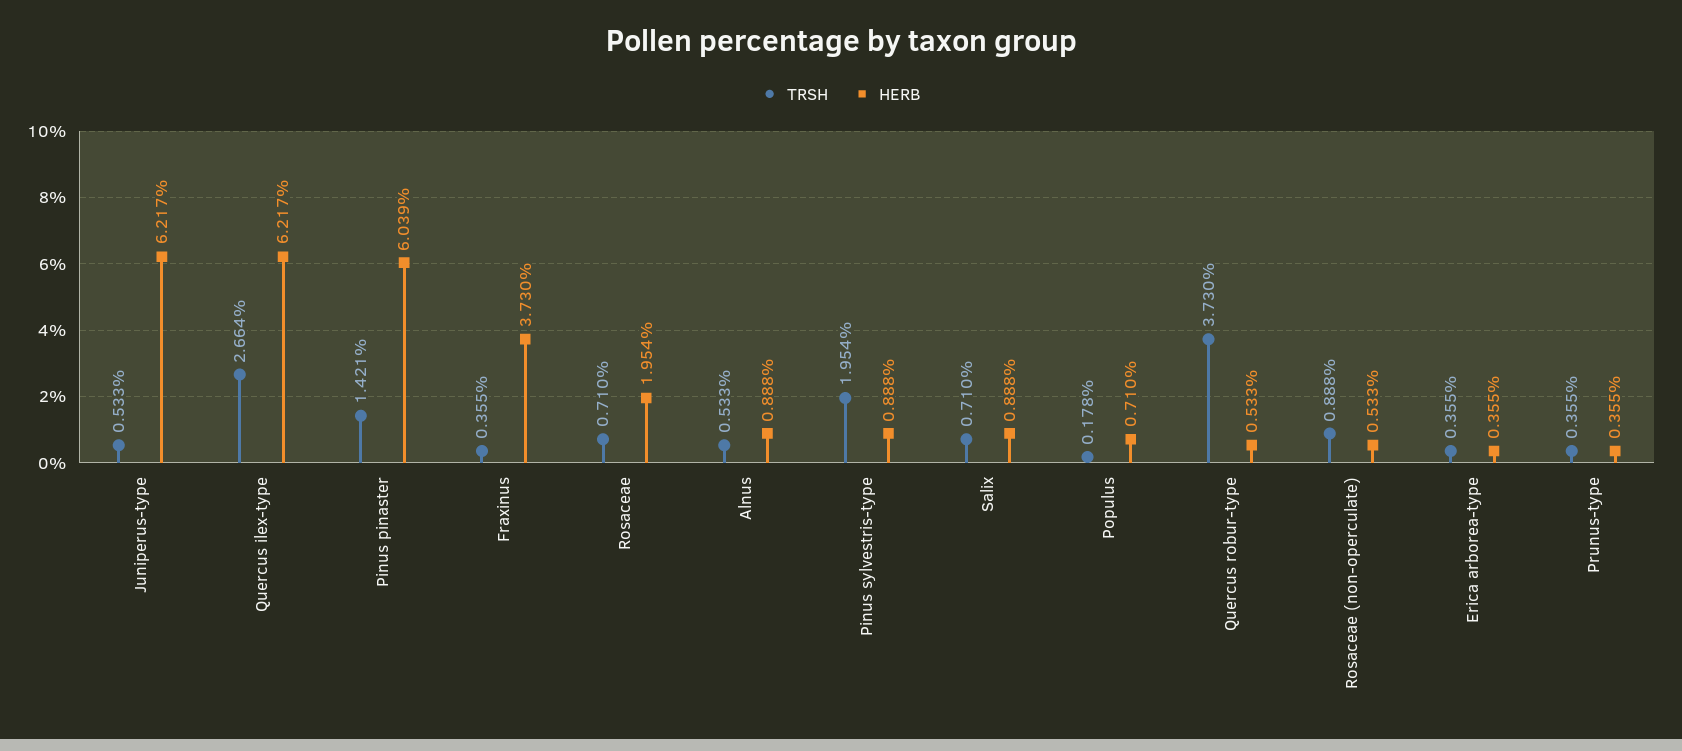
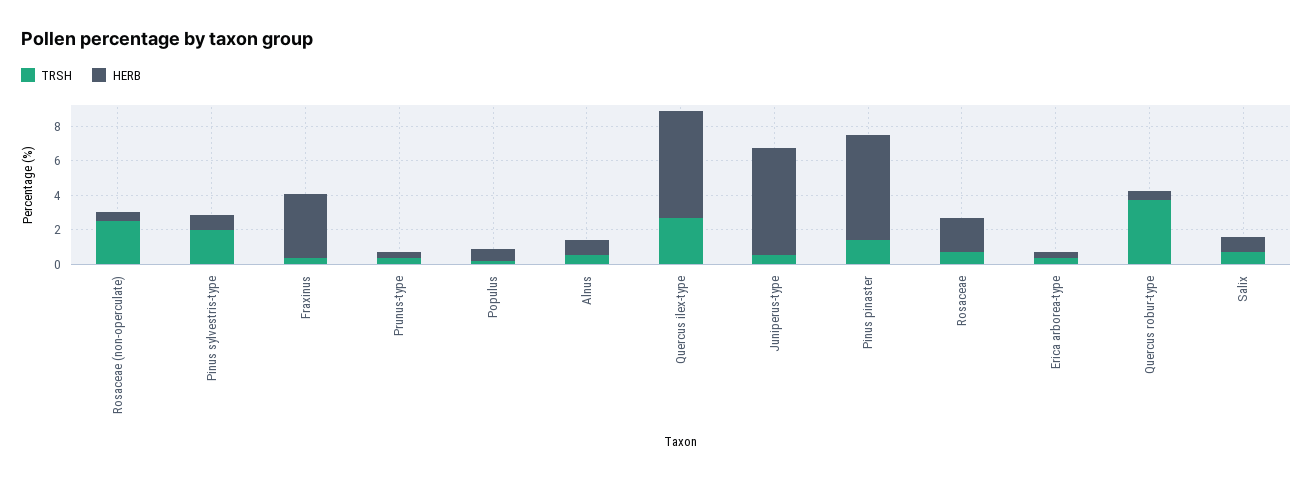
TRSH, Rosaceae (non-operculate): 0.888 -> 2.5

